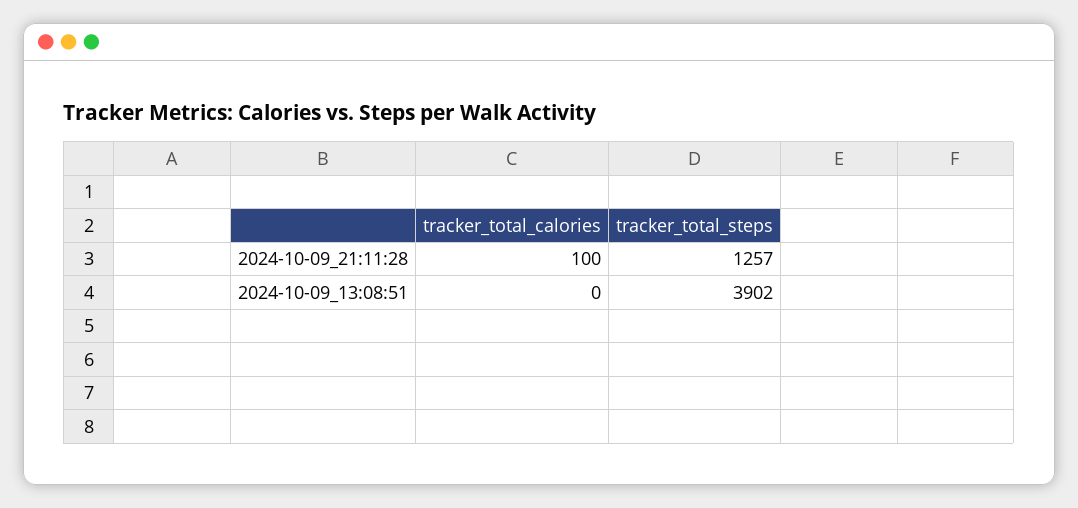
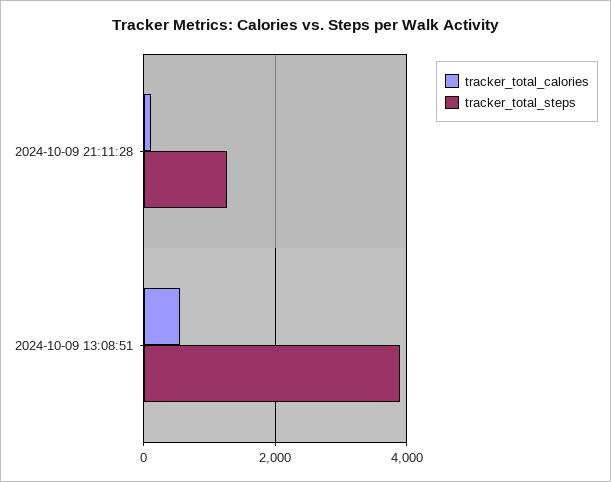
tracker_total_calories, 2024-10-09_13:08:51: 0 -> 600

